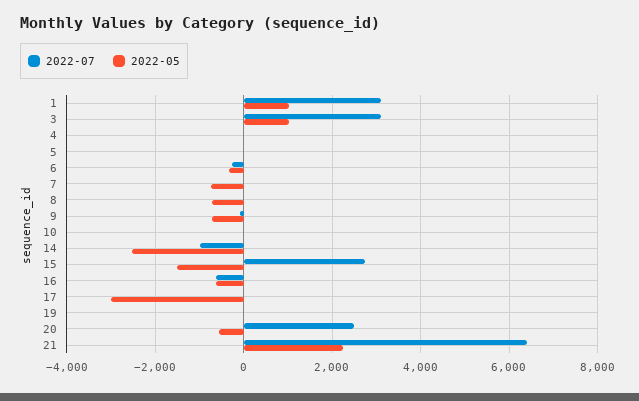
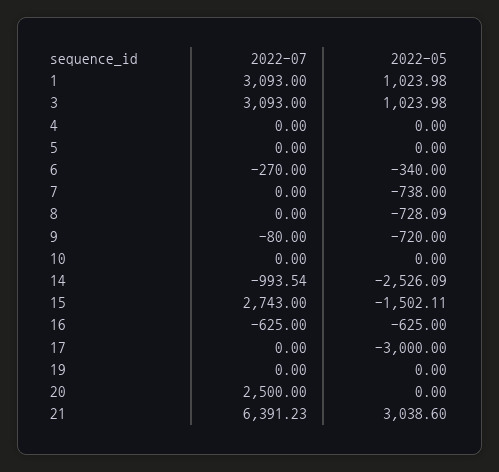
2022-05, 20: -600 -> 0
2022-05, 21: 2200 -> 3038.6

